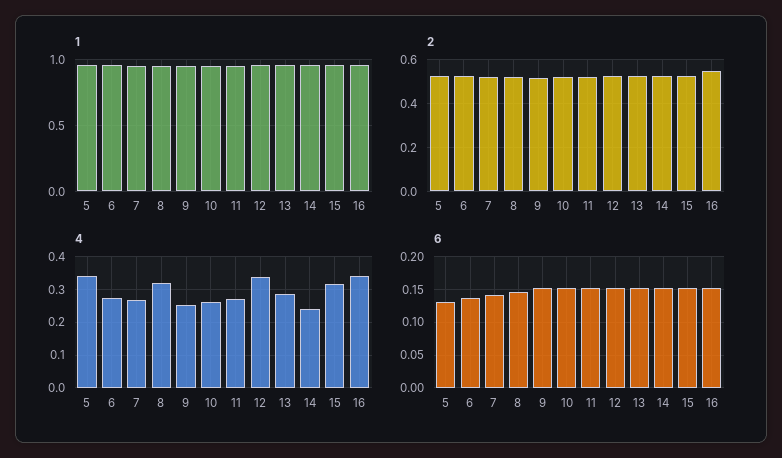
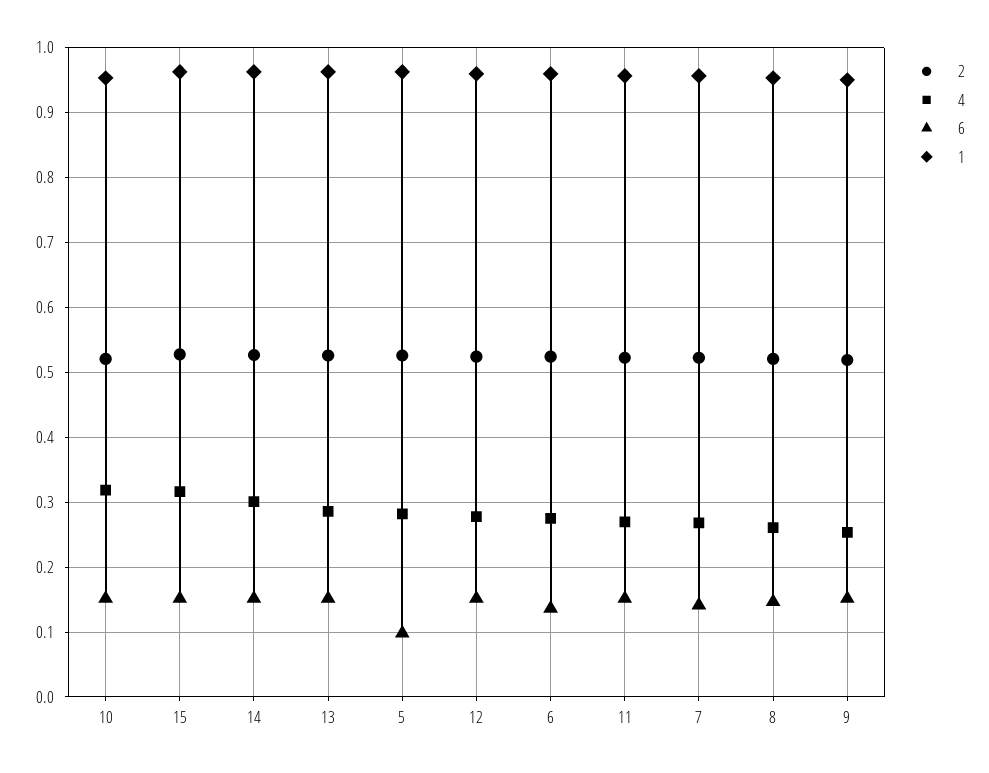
1, 16: 0.95 -> none
2, 16: 0.55 -> none
4, 5: 0.34 -> 0.28
4, 8: 0.32 -> 0.26
4, 10: 0.26 -> 0.32
4, 12: 0.34 -> 0.28
4, 14: 0.24 -> 0.3
4, 16: 0.34 -> none
6, 5: 0.13 -> 0.1
6, 16: 0.15 -> none

